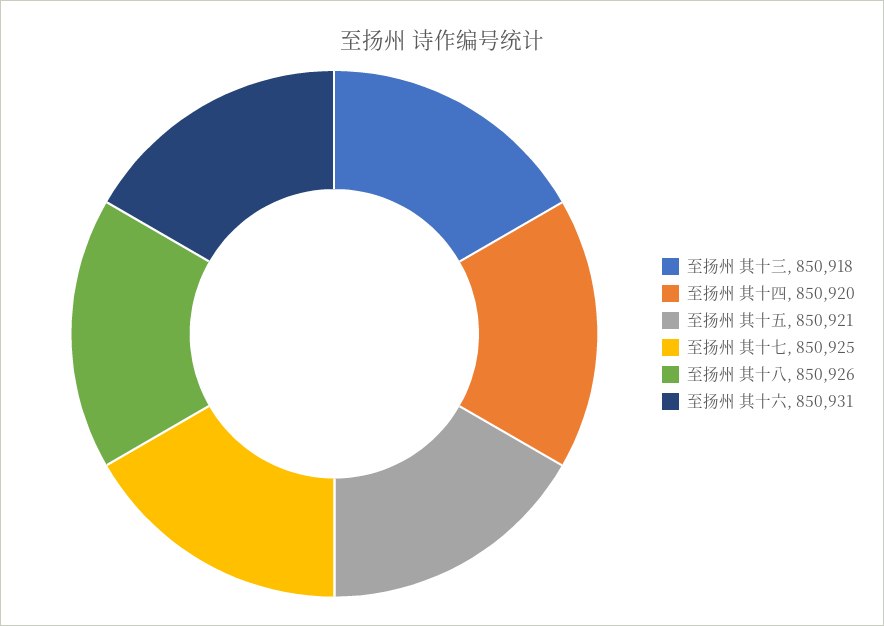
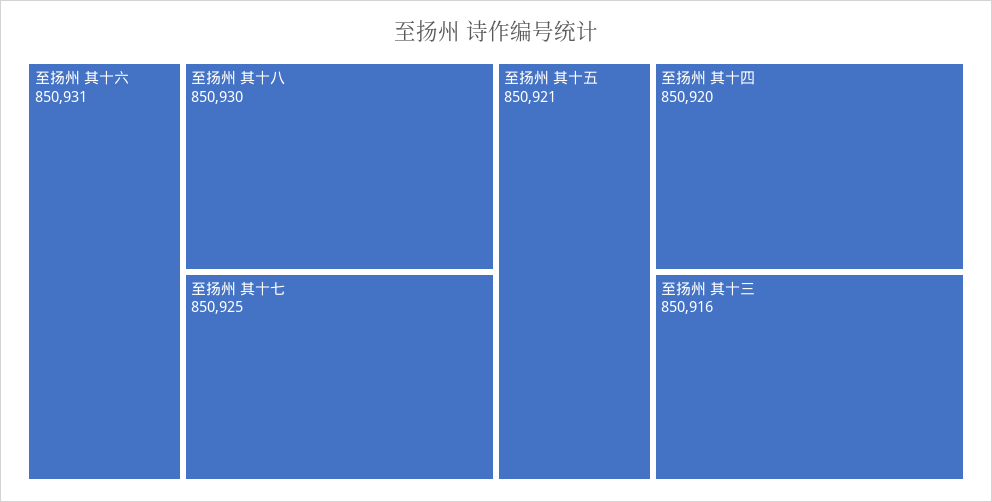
至扬州 其十三: 850918 -> 850916
至扬州 其十八: 850926 -> 850930

